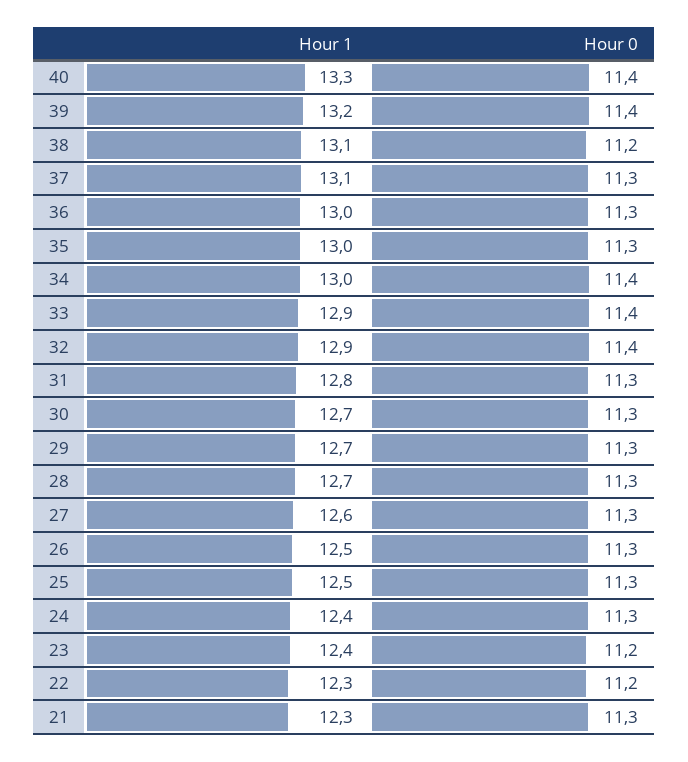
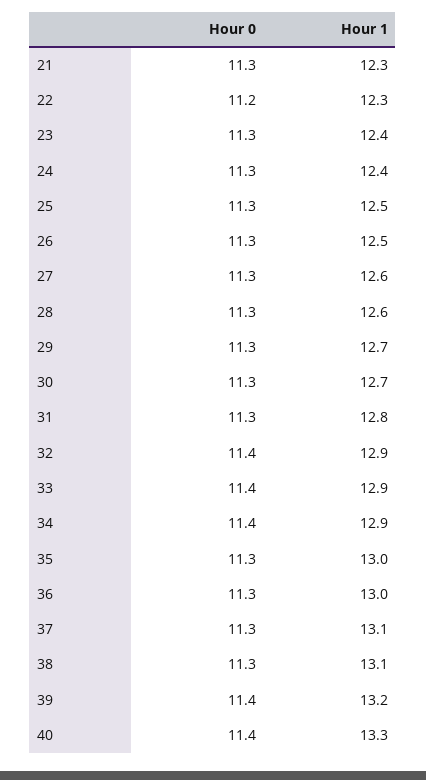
Hour 0, 38: 11.2 -> 11.3
Hour 1, 34: 13 -> 12.9
Hour 1, 28: 12.7 -> 12.6
Hour 0, 23: 11.2 -> 11.3

